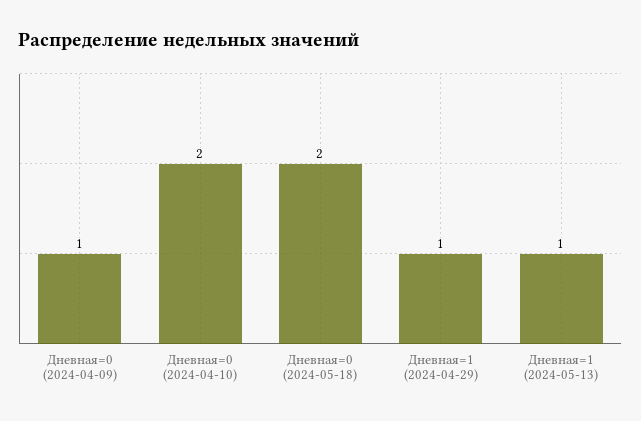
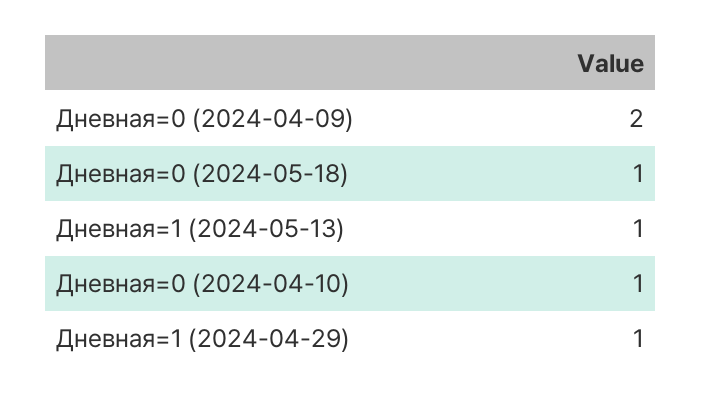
Дневная=0 (2024-04-09): 1 -> 2
Дневная=0 (2024-04-10): 2 -> 1
Дневная=0 (2024-05-18): 2 -> 1

